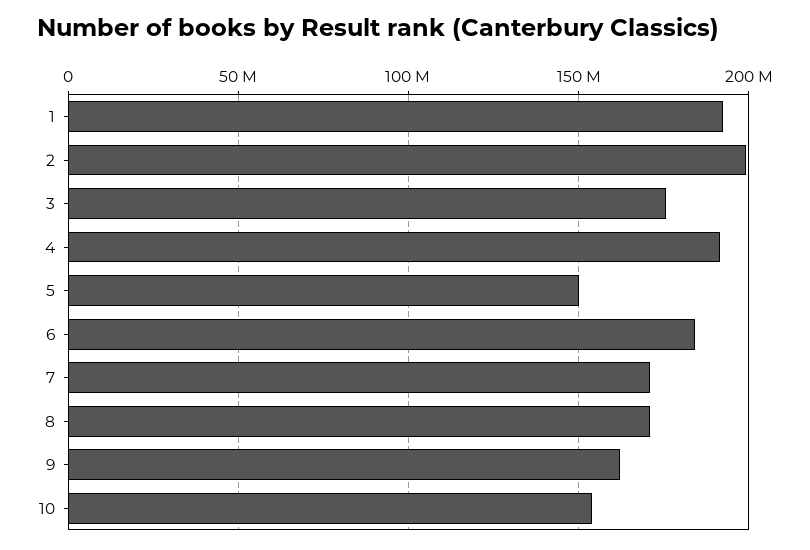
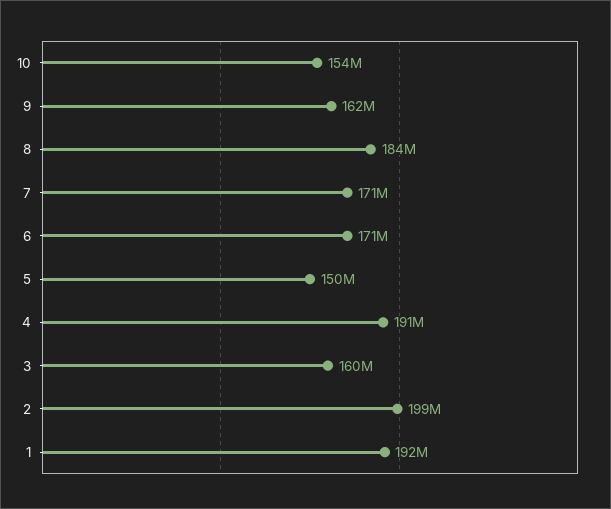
3: 175000000 -> 160000000
6: 185000000 -> 171000000
8: 170000000 -> 184000000

